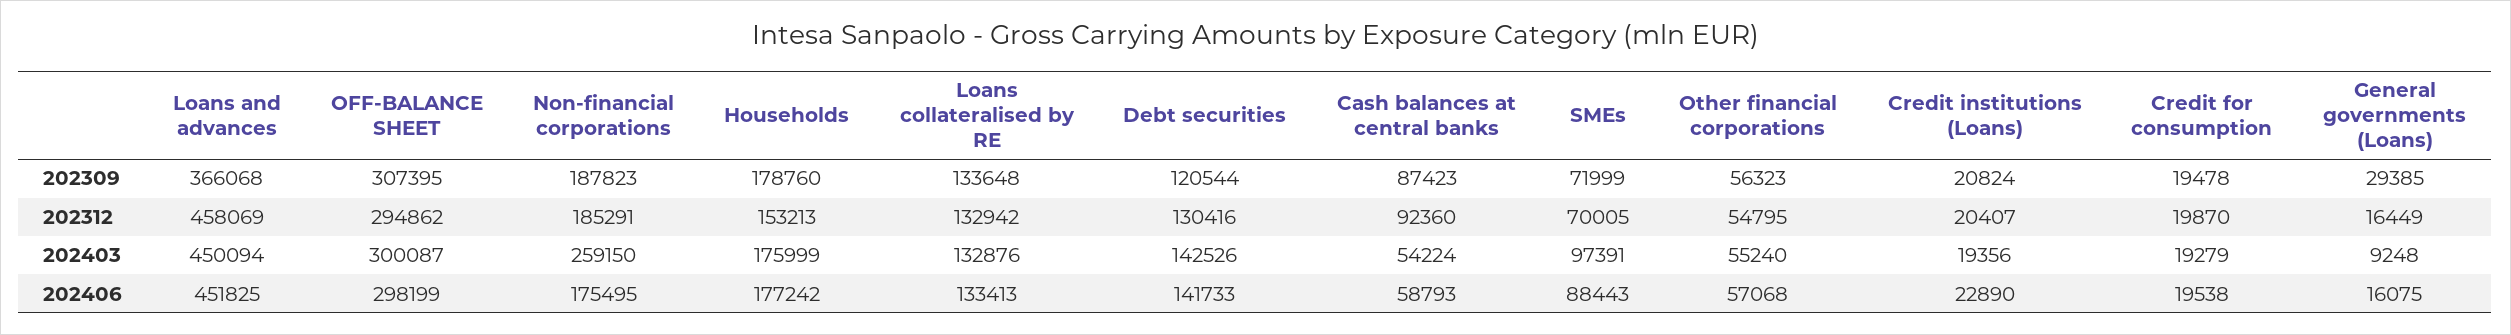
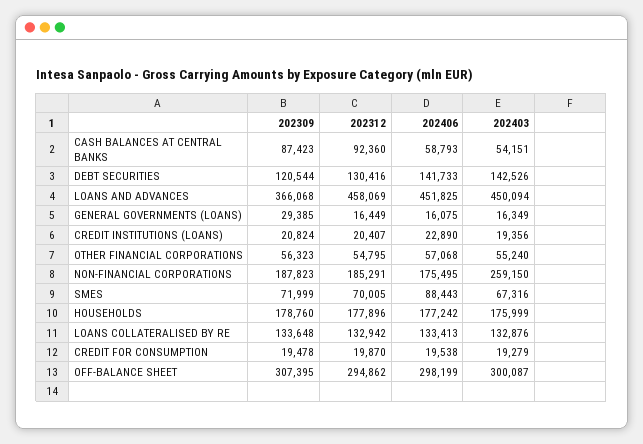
Households, 202312: 153213 -> 177896
Cash balances at central banks, 202403: 54224 -> 54151
SMEs, 202403: 97391 -> 67316
General governments (Loans), 202403: 9248 -> 16349

